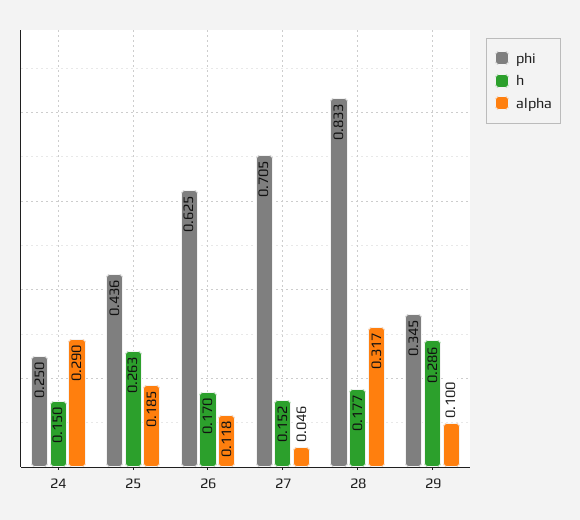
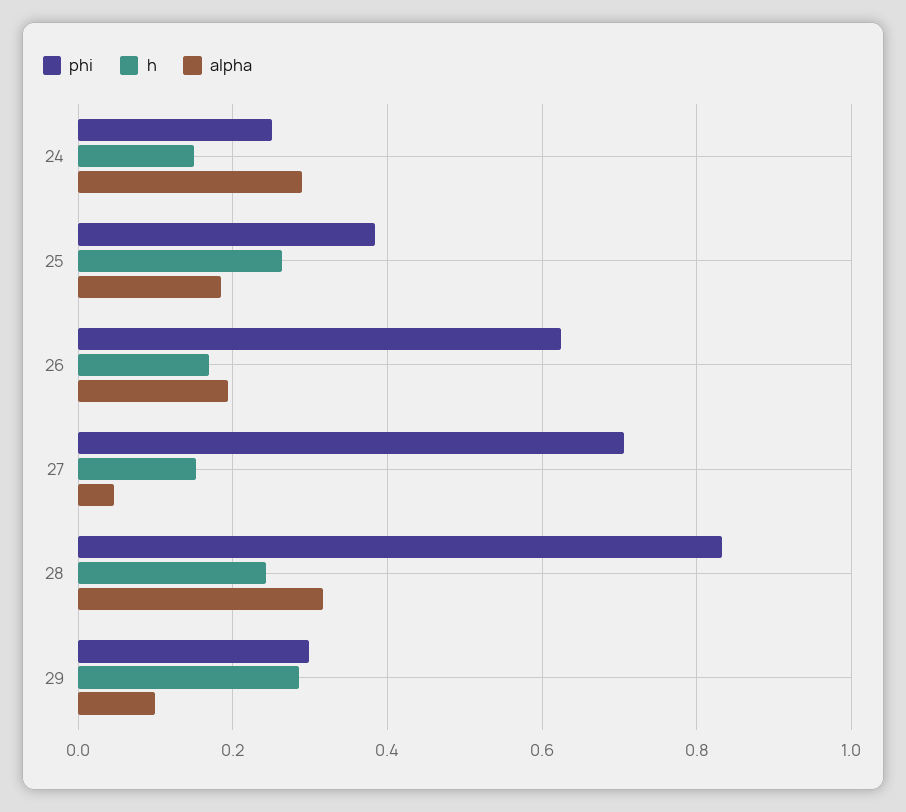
phi, 25: 0.436 -> 0.38
alpha, 26: 0.118 -> 0.2
h, 28: 0.177 -> 0.24
phi, 29: 0.345 -> 0.3

